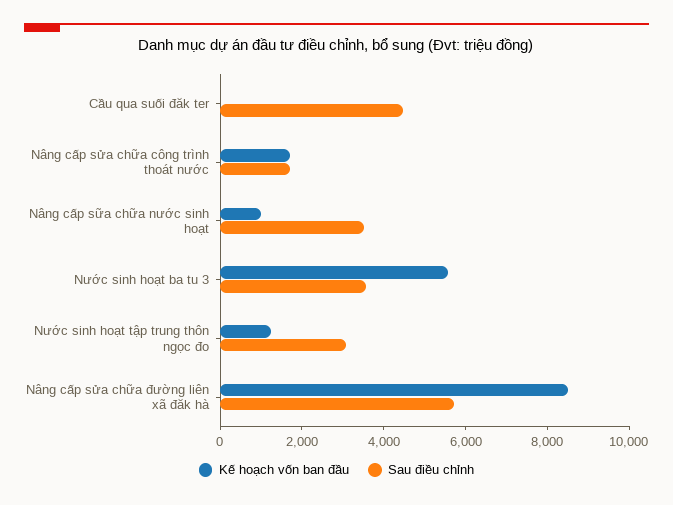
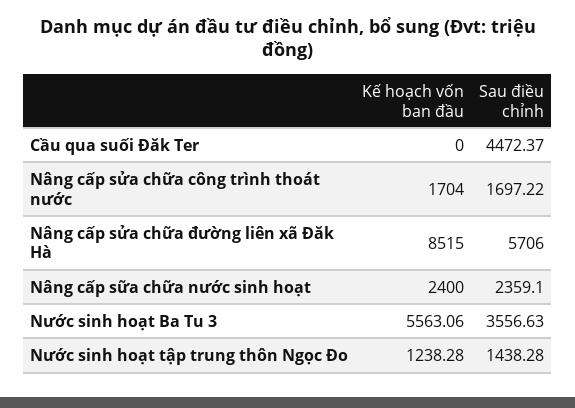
Kế hoạch vốn ban đầu, Nâng cấp sữa chữa nước sinh hoạt: 1000 -> 2400
Sau điều chỉnh, Nâng cấp sữa chữa nước sinh hoạt: 3500 -> 2359.1
Sau điều chỉnh, Nước sinh hoạt tập trung thôn ngọc đo: 3000 -> 1438.28

